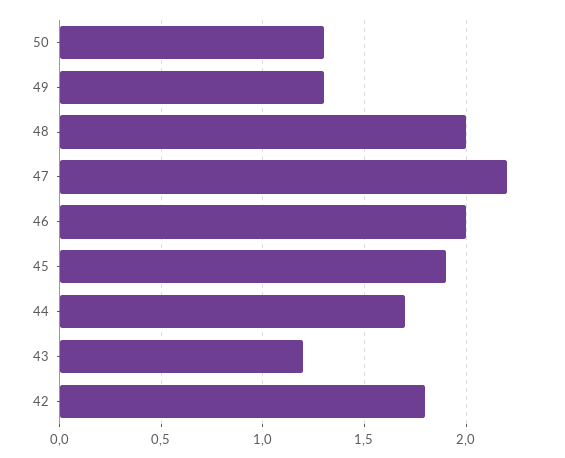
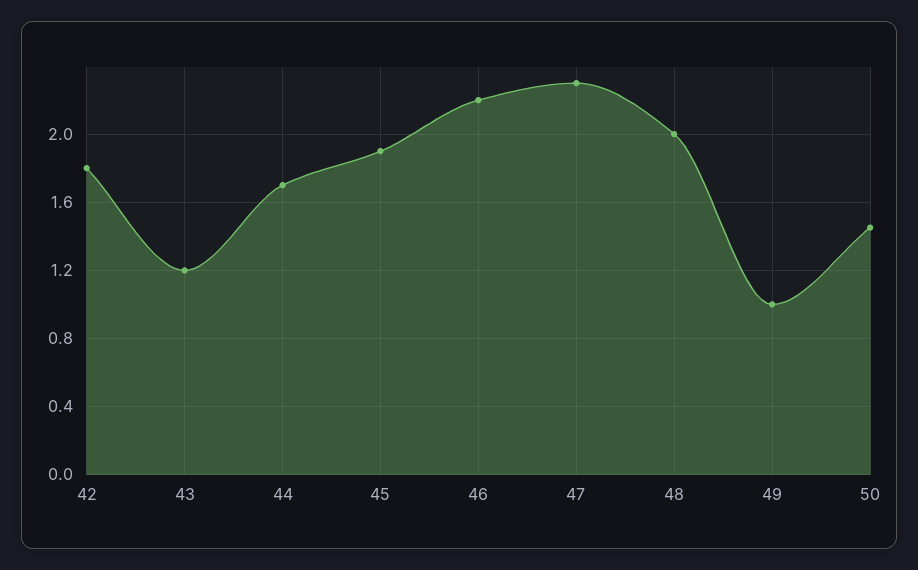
50: 1.3 -> 1.45
49: 1.3 -> 1
47: 2.2 -> 2.3
46: 2 -> 2.2

